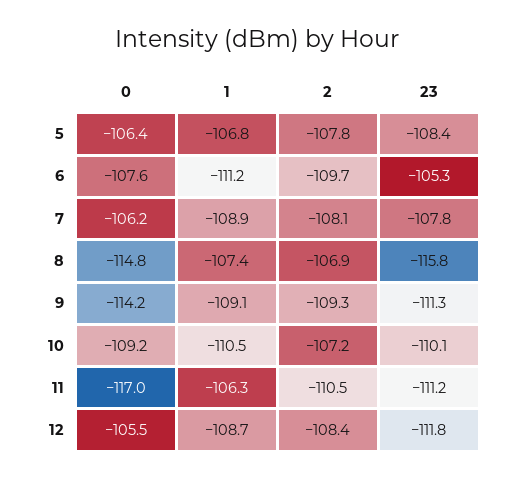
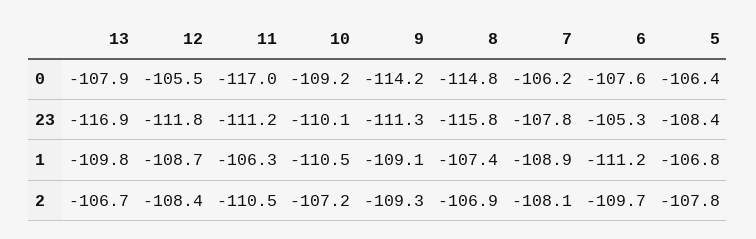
0, 13: none -> -107.9
23, 13: none -> -116.9
1, 13: none -> -109.8
2, 13: none -> -106.7

